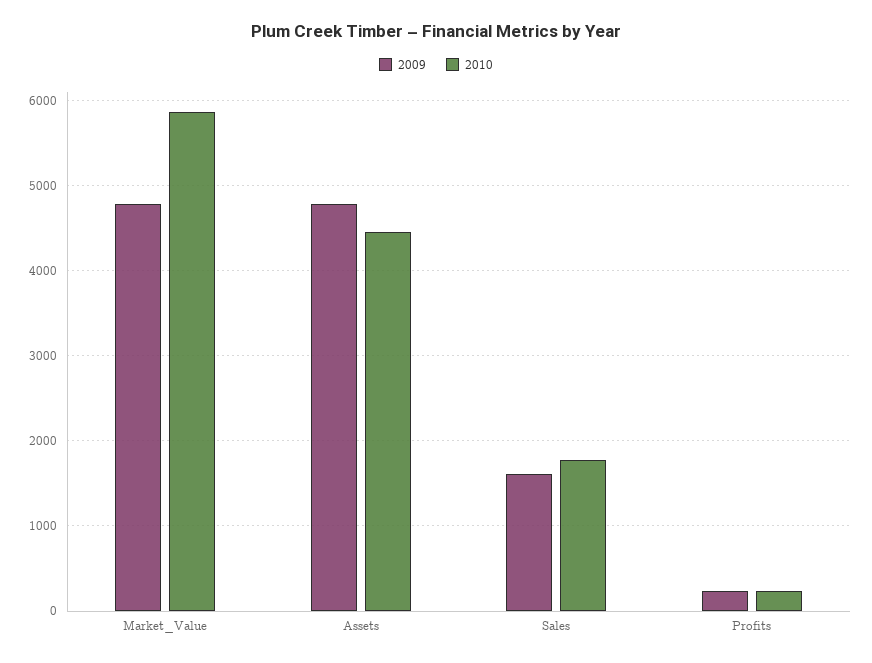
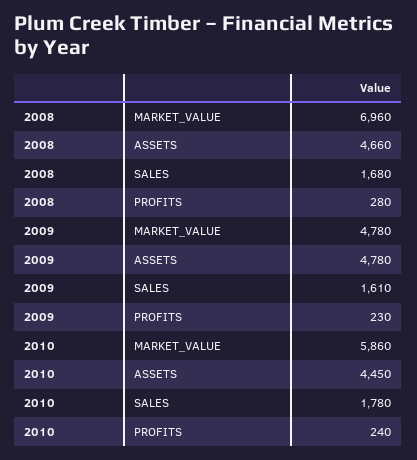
2008, Market_Value: none -> 6960
2008, Assets: none -> 4660
2008, Sales: none -> 1680
2008, Profits: none -> 280

